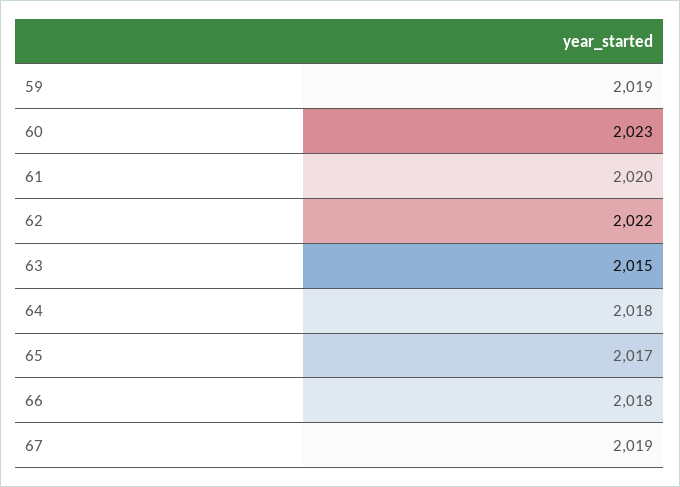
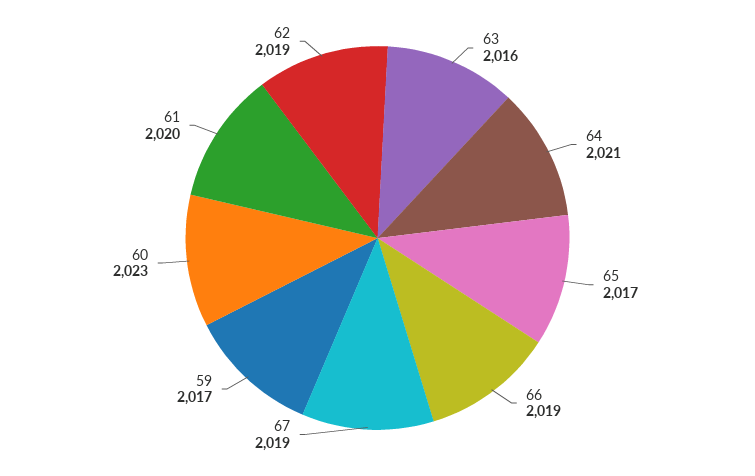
59: 2019 -> 2017
62: 2022 -> 2019
63: 2015 -> 2016
64: 2018 -> 2021
66: 2018 -> 2019

